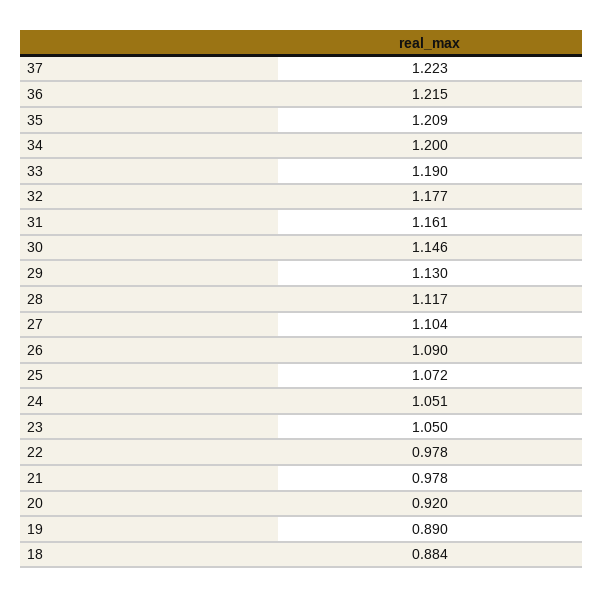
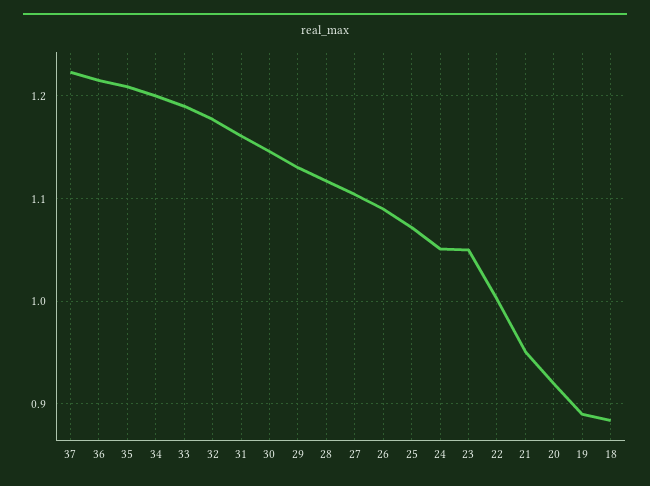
22: 0.978 -> 1
21: 0.978 -> 0.95

